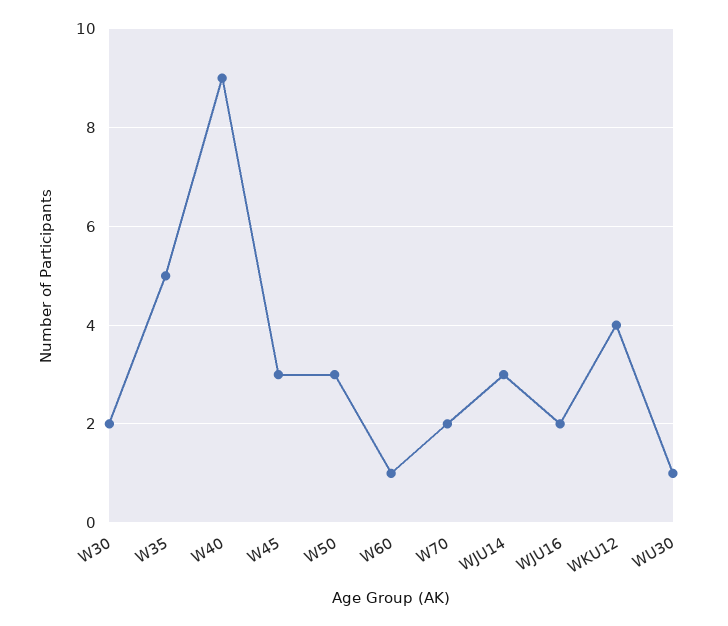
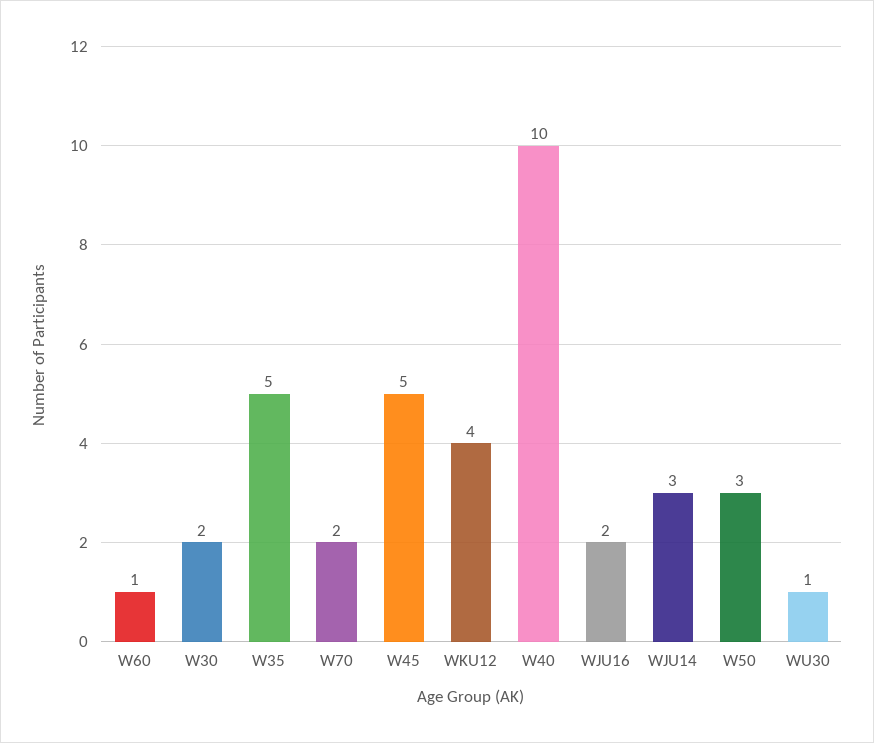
W40: 9 -> 10
W45: 3 -> 5

